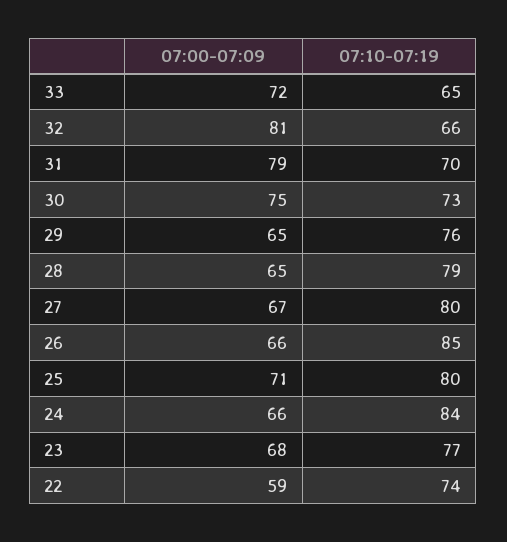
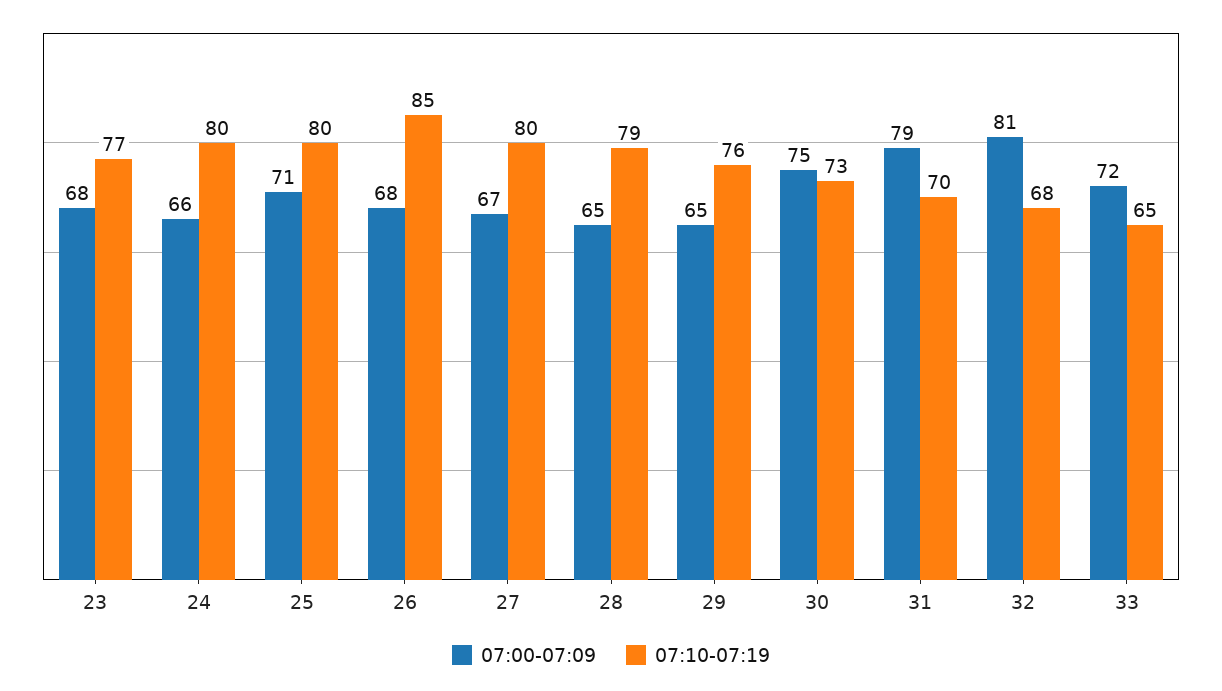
07:10-07:19, 32: 66 -> 68
07:00-07:09, 26: 66 -> 68
07:10-07:19, 24: 84 -> 80
07:00-07:09, 22: 59 -> none
07:10-07:19, 22: 74 -> none

